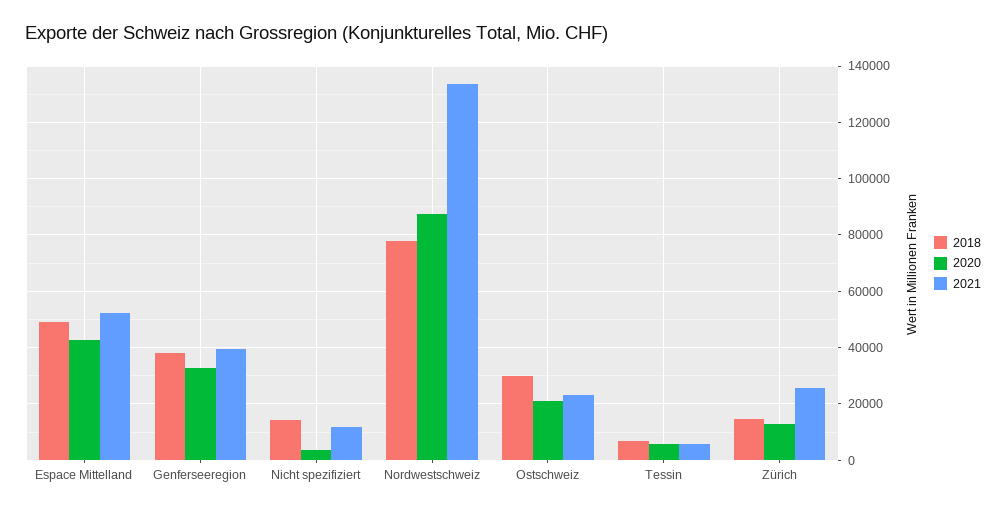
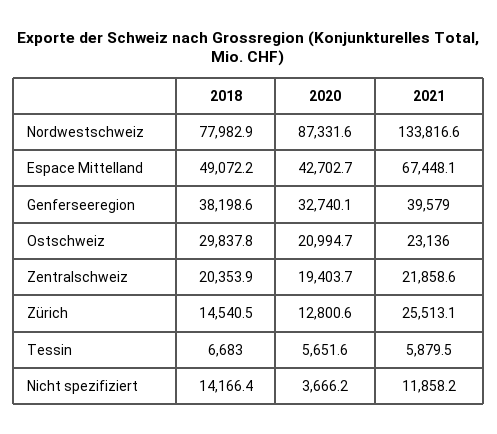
2021, Espace Mittelland: 52500 -> 67448.1
2018, Zentralschweiz: none -> 20353.9
2020, Zentralschweiz: none -> 19403.7
2021, Zentralschweiz: none -> 21858.6

